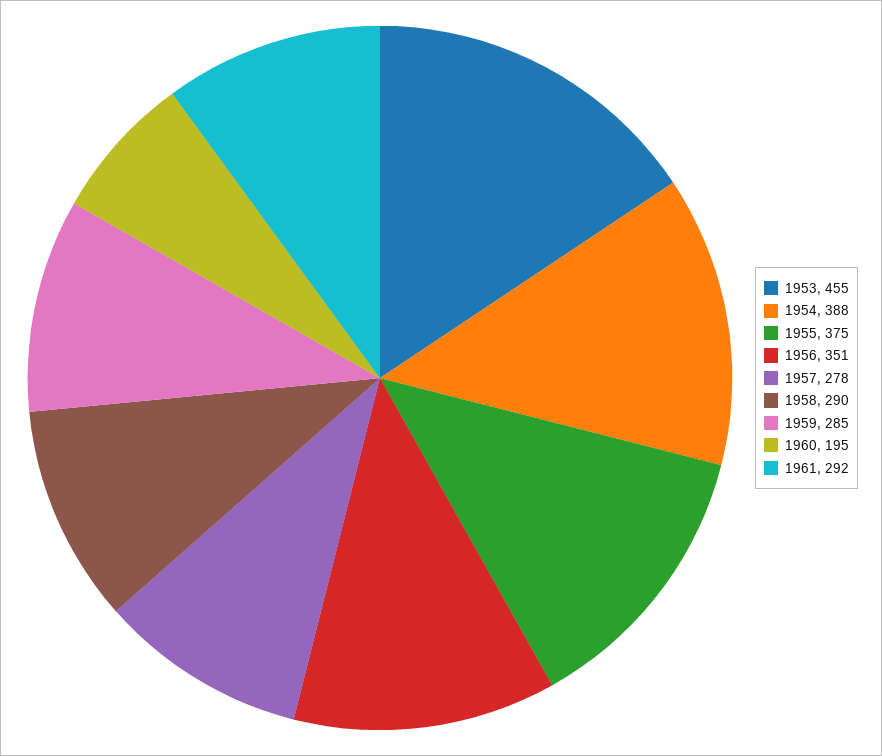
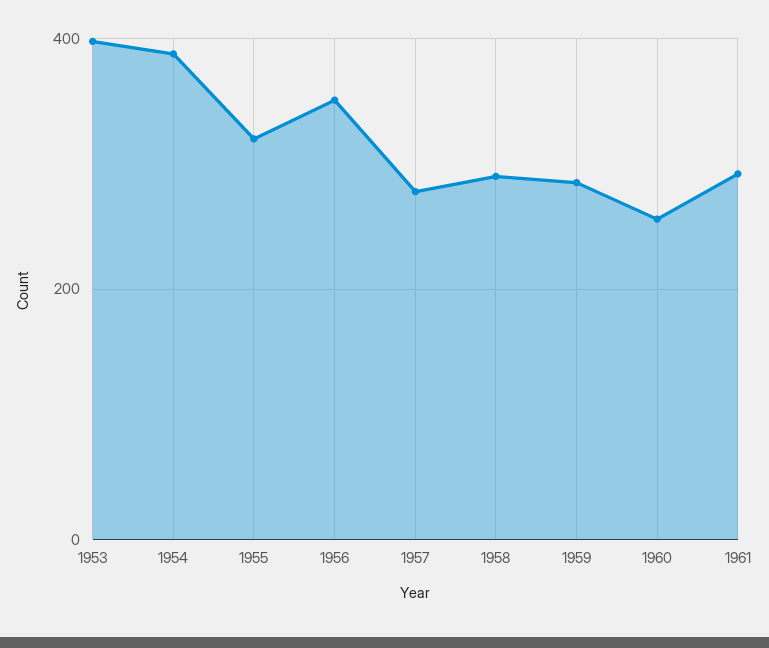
1953: 455 -> 400
1955: 375 -> 320
1960: 195 -> 260

